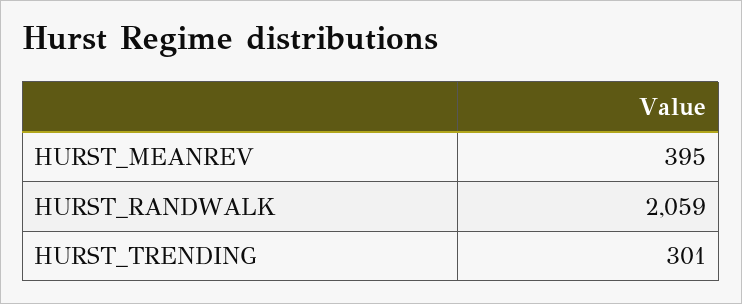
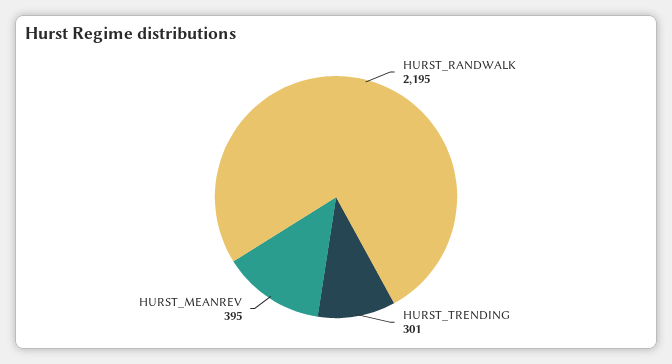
HURST_RANDWALK: 2059 -> 2195

